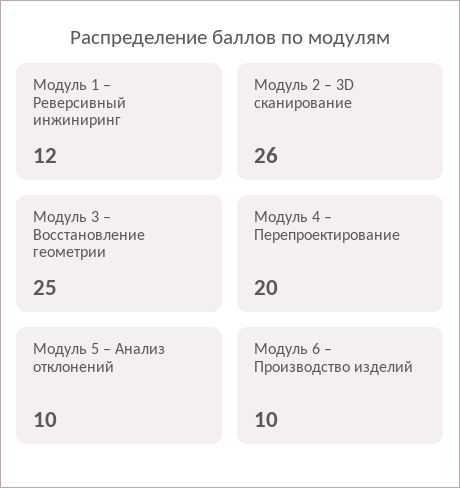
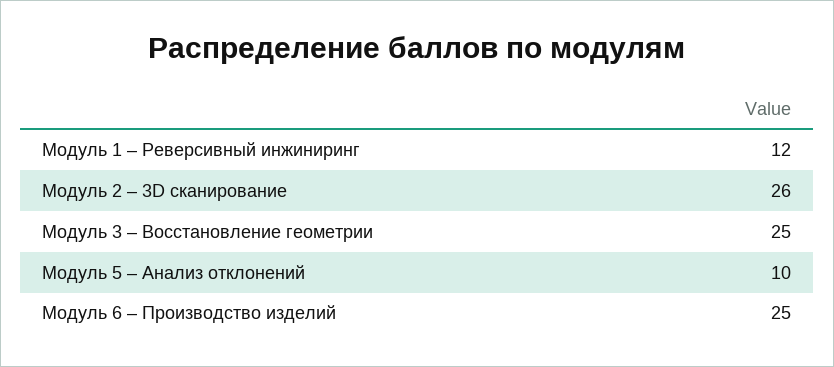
Модуль 4 – Перепроектирование: 20 -> none
Модуль 6 – Производство изделий: 10 -> 25

